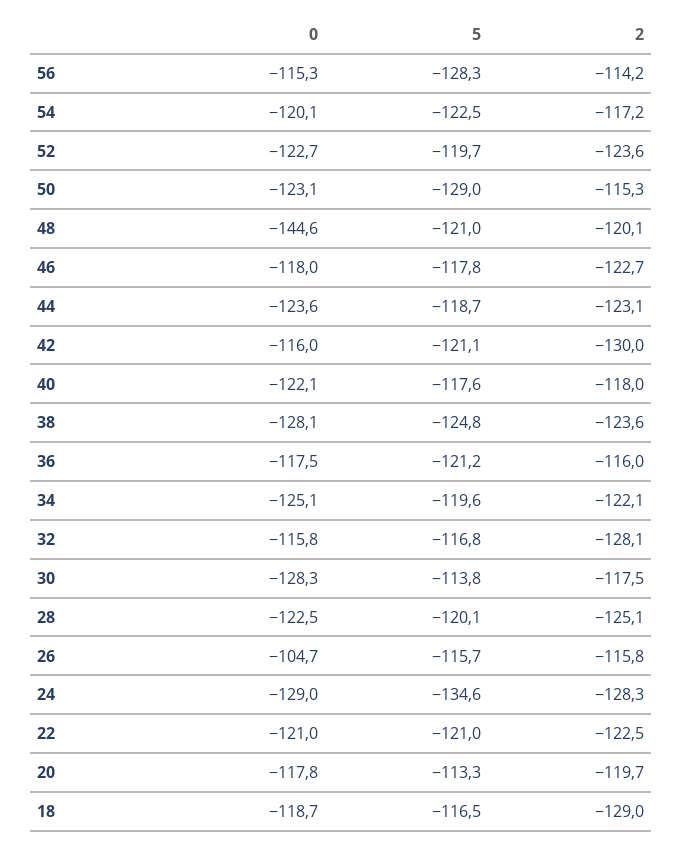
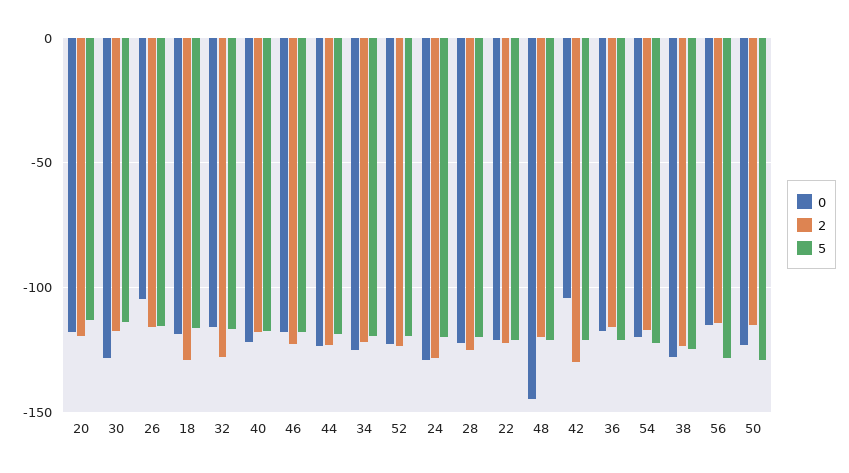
0, 42: -116 -> -105
5, 24: -134.6 -> -120

